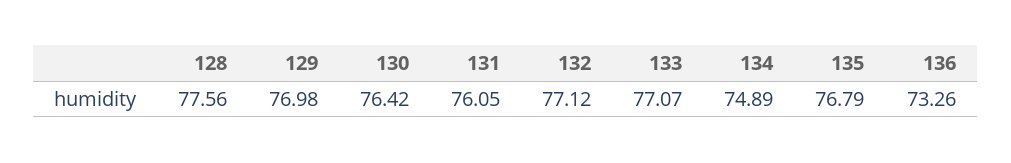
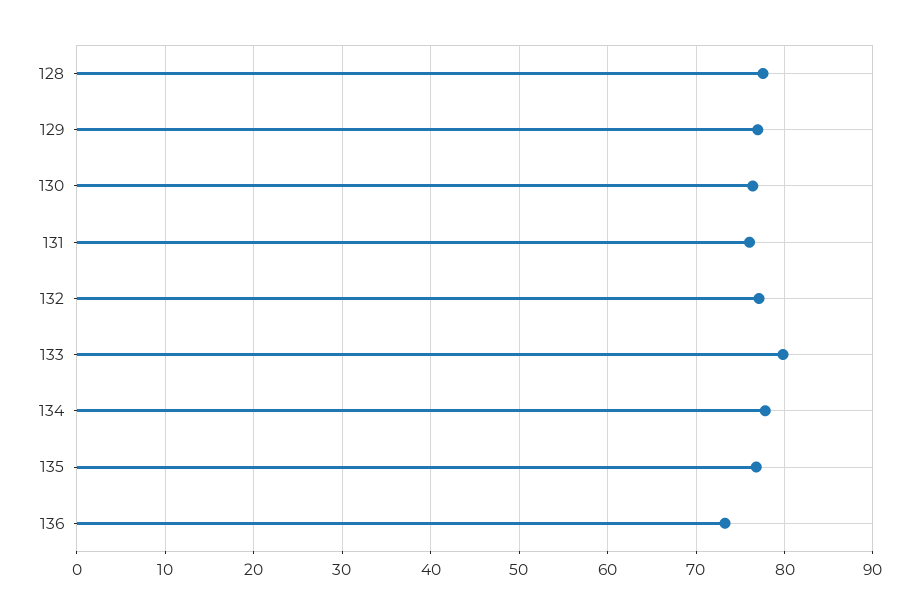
133: 77.07 -> 80
134: 74.89 -> 78

